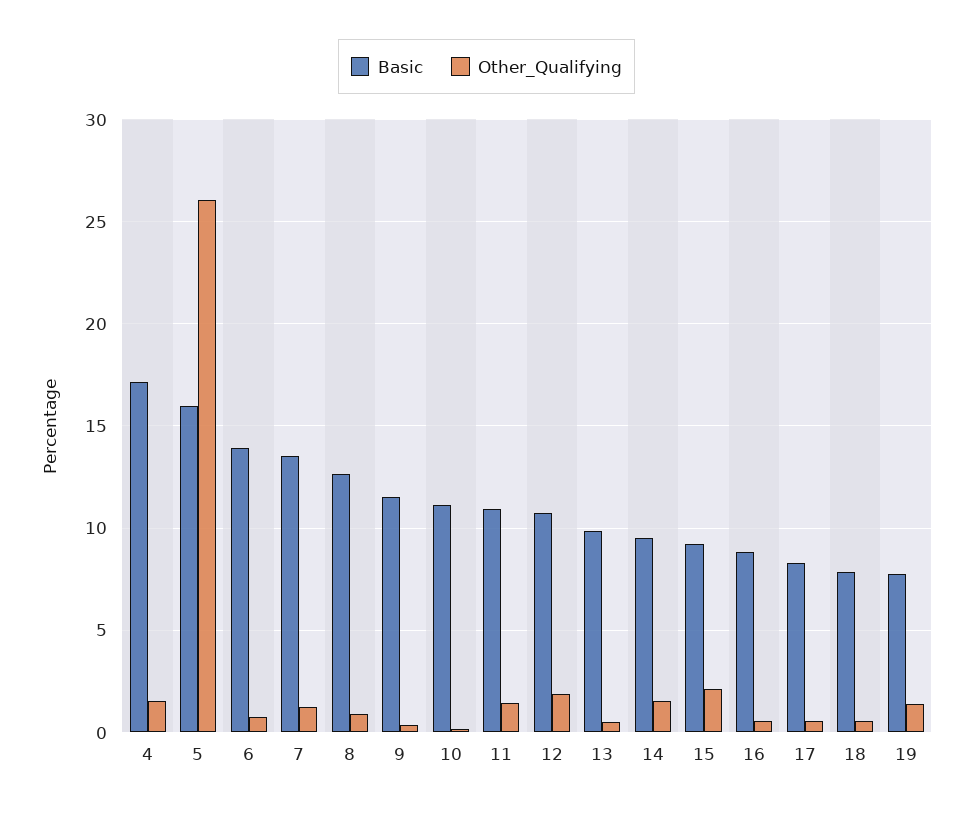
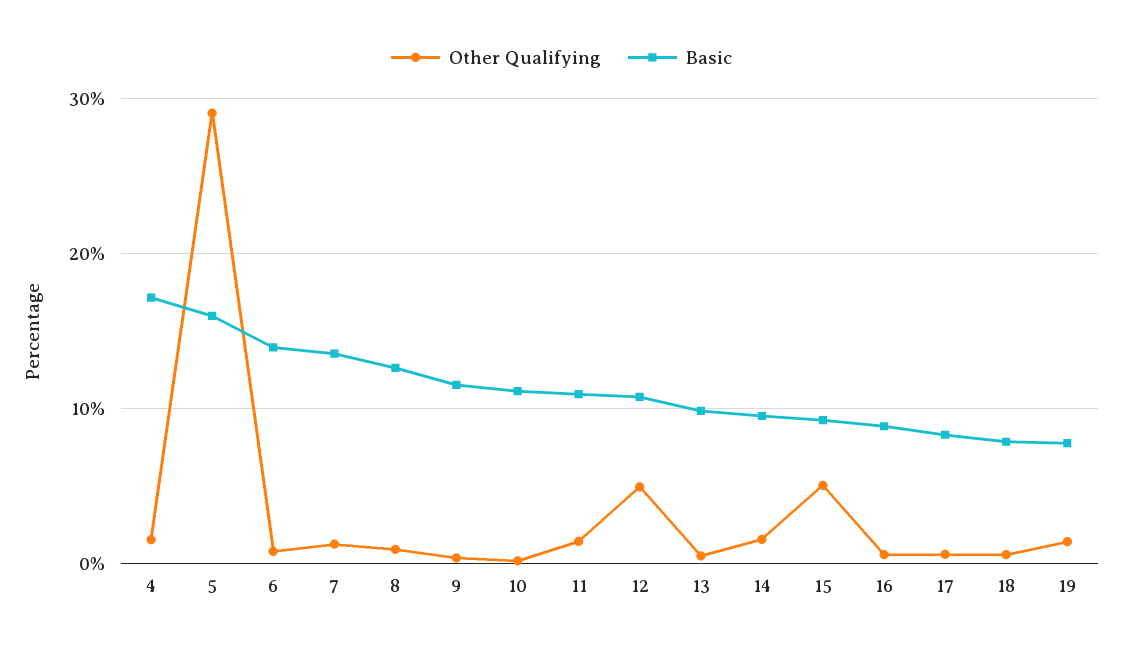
Other_Qualifying, 5: 26 -> 29
Other_Qualifying, 12: 2 -> 5
Other_Qualifying, 15: 2 -> 5

